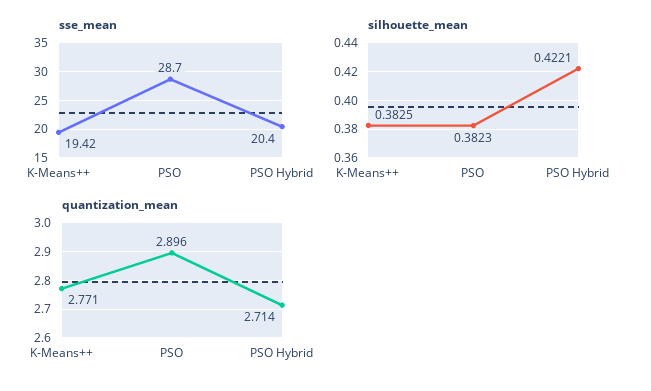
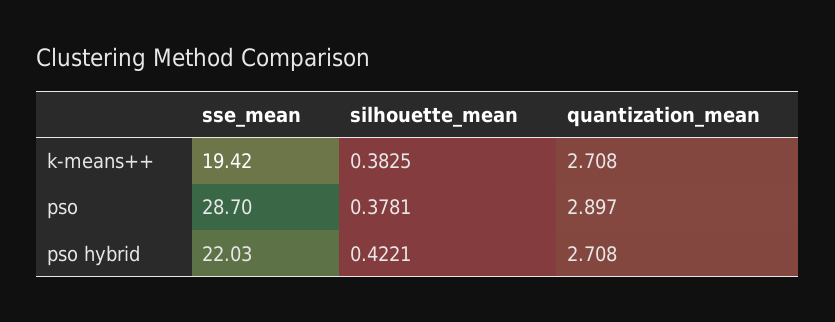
sse_mean, PSO Hybrid: 20.4 -> 22.03
silhouette_mean, PSO: 0.3823 -> 0.3781
quantization_mean, K-Means++: 2.771 -> 2.708
quantization_mean, PSO: 2.896 -> 2.897
quantization_mean, PSO Hybrid: 2.714 -> 2.708

